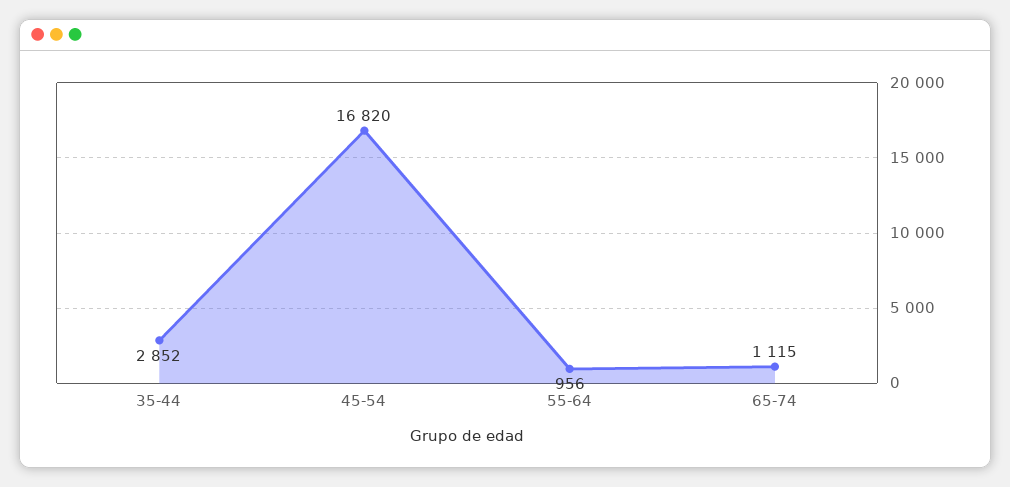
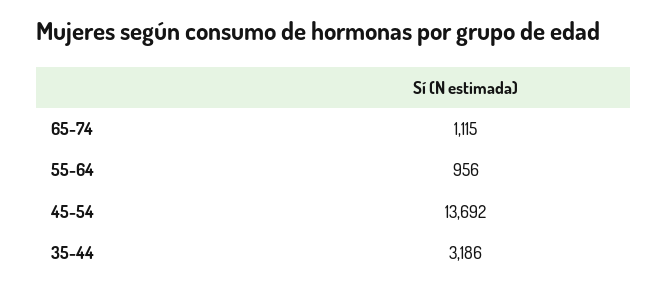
35-44: 2852 -> 3186
45-54: 16820 -> 13692

